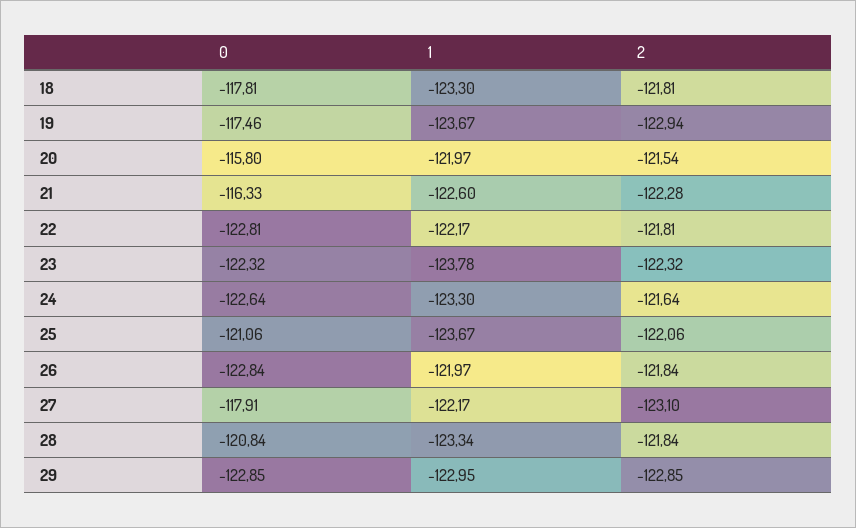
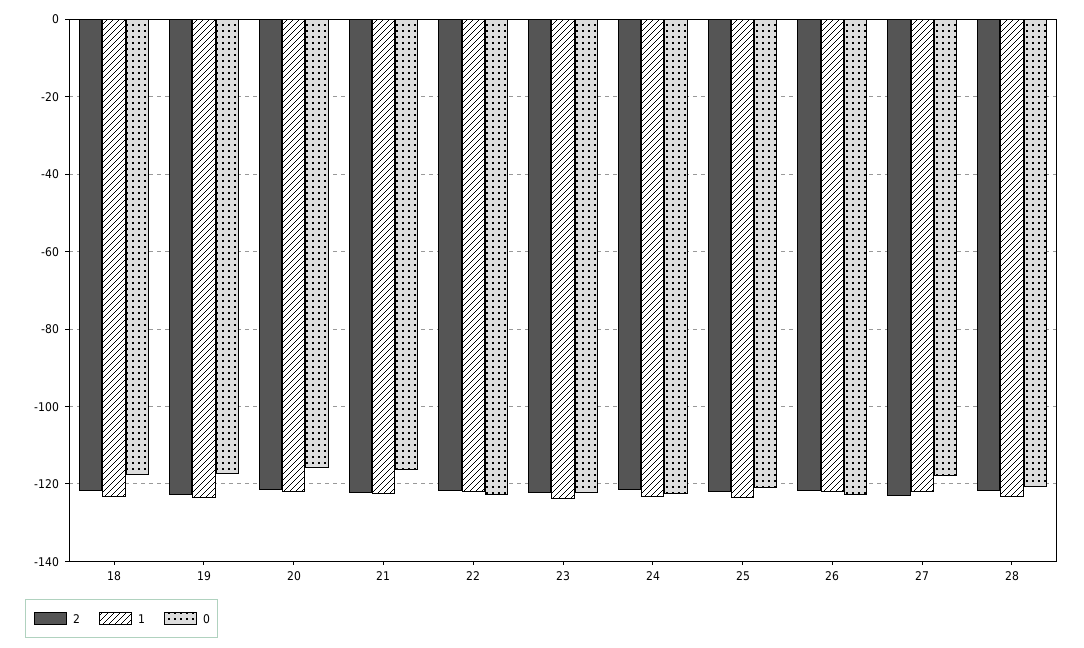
0, 29: -122.85 -> none
1, 29: -122.95 -> none
2, 29: -122.85 -> none

